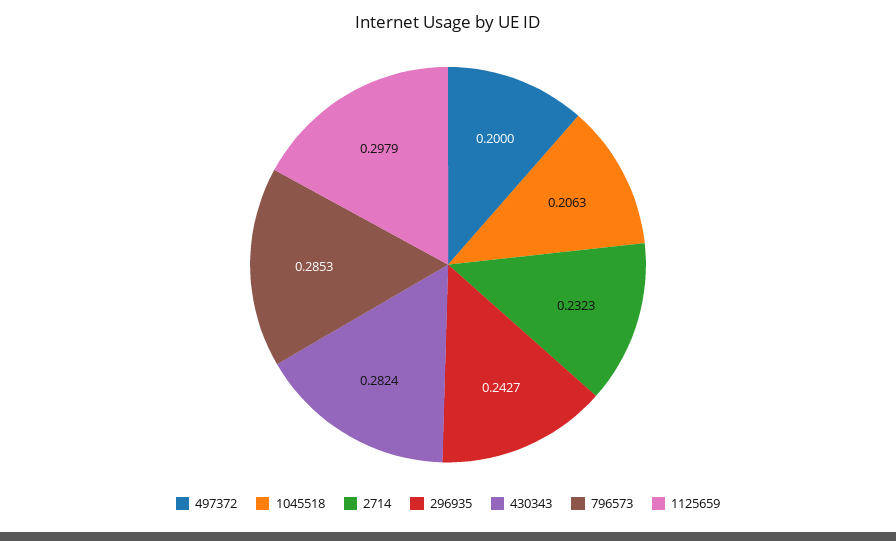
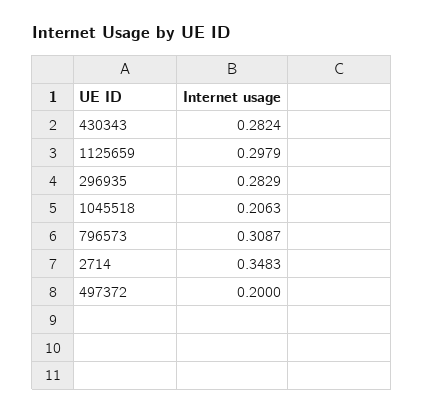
2714: 0.2323 -> 0.3483
296935: 0.2427 -> 0.2829
796573: 0.2853 -> 0.3087

